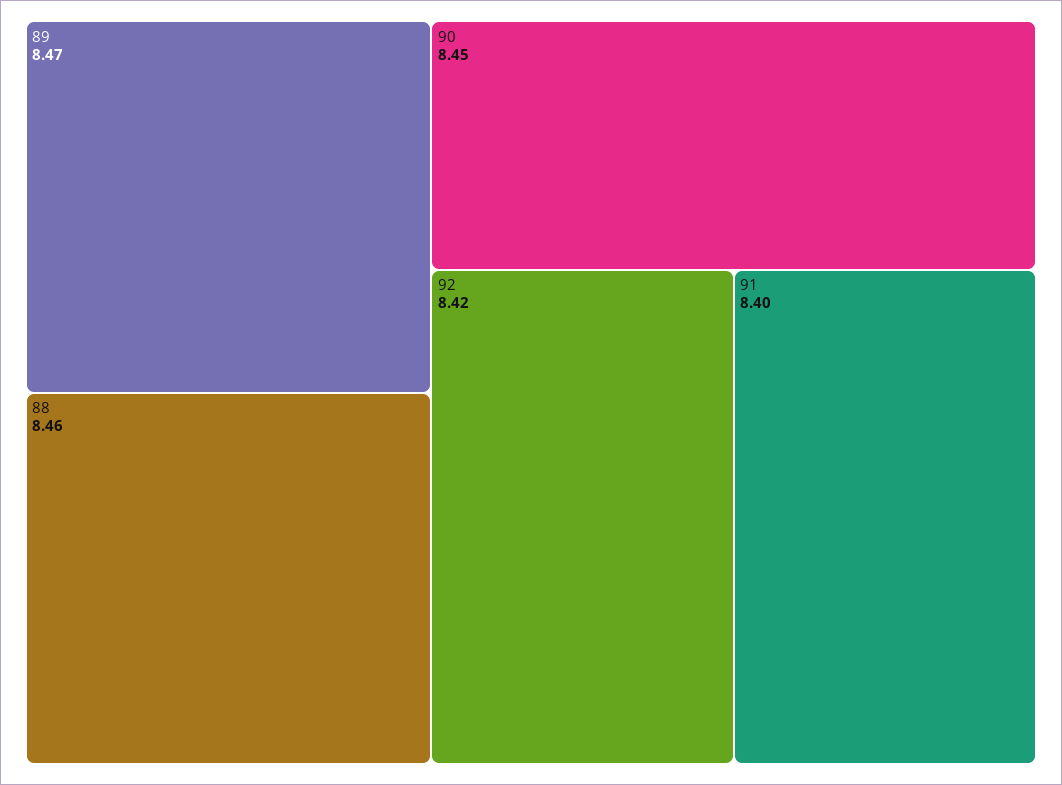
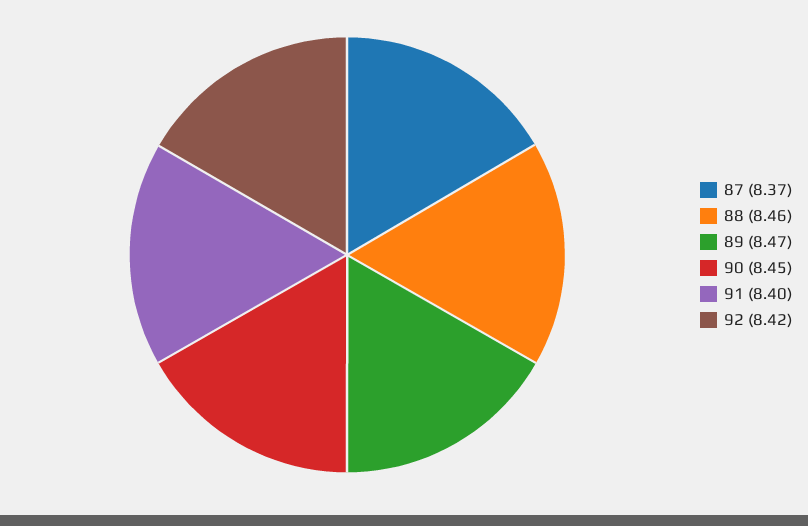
87: none -> 8.37

